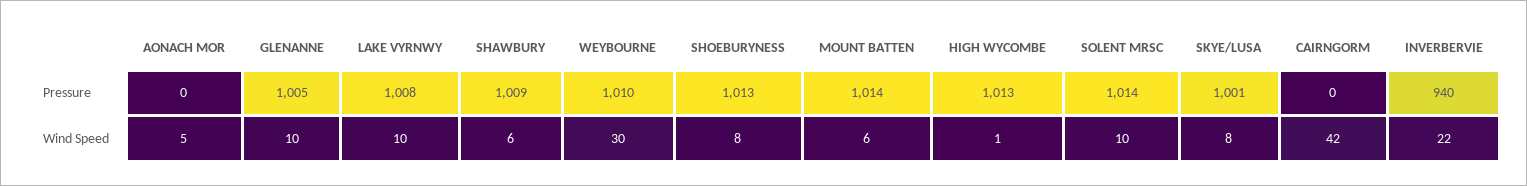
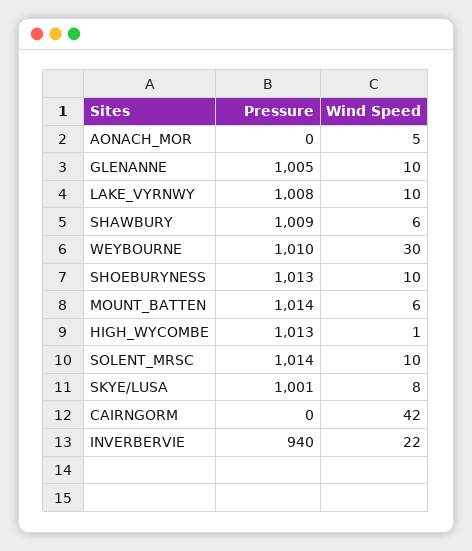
SHOEBURYNESS, Wind Speed: 8 -> 10

